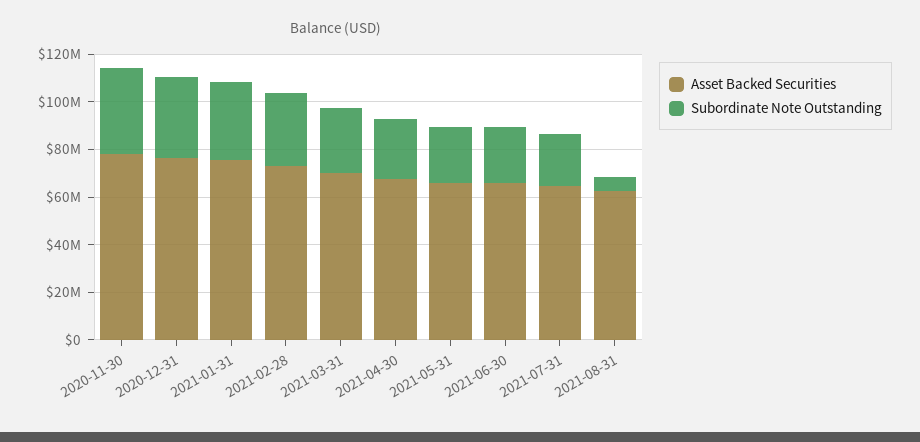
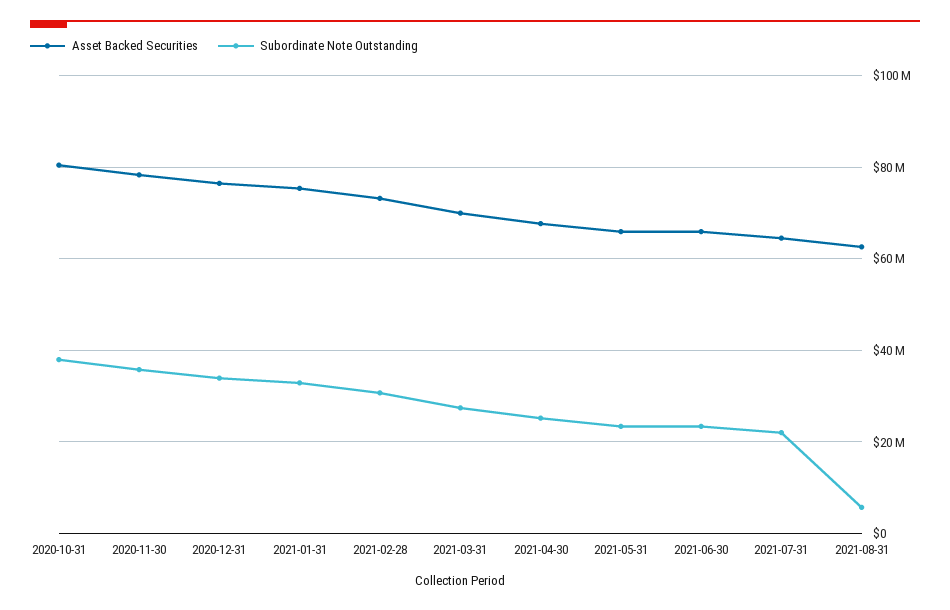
Asset Backed Securities, 2020-10-31: none -> 80000000
Subordinate Note Outstanding, 2020-10-31: none -> 38000000

